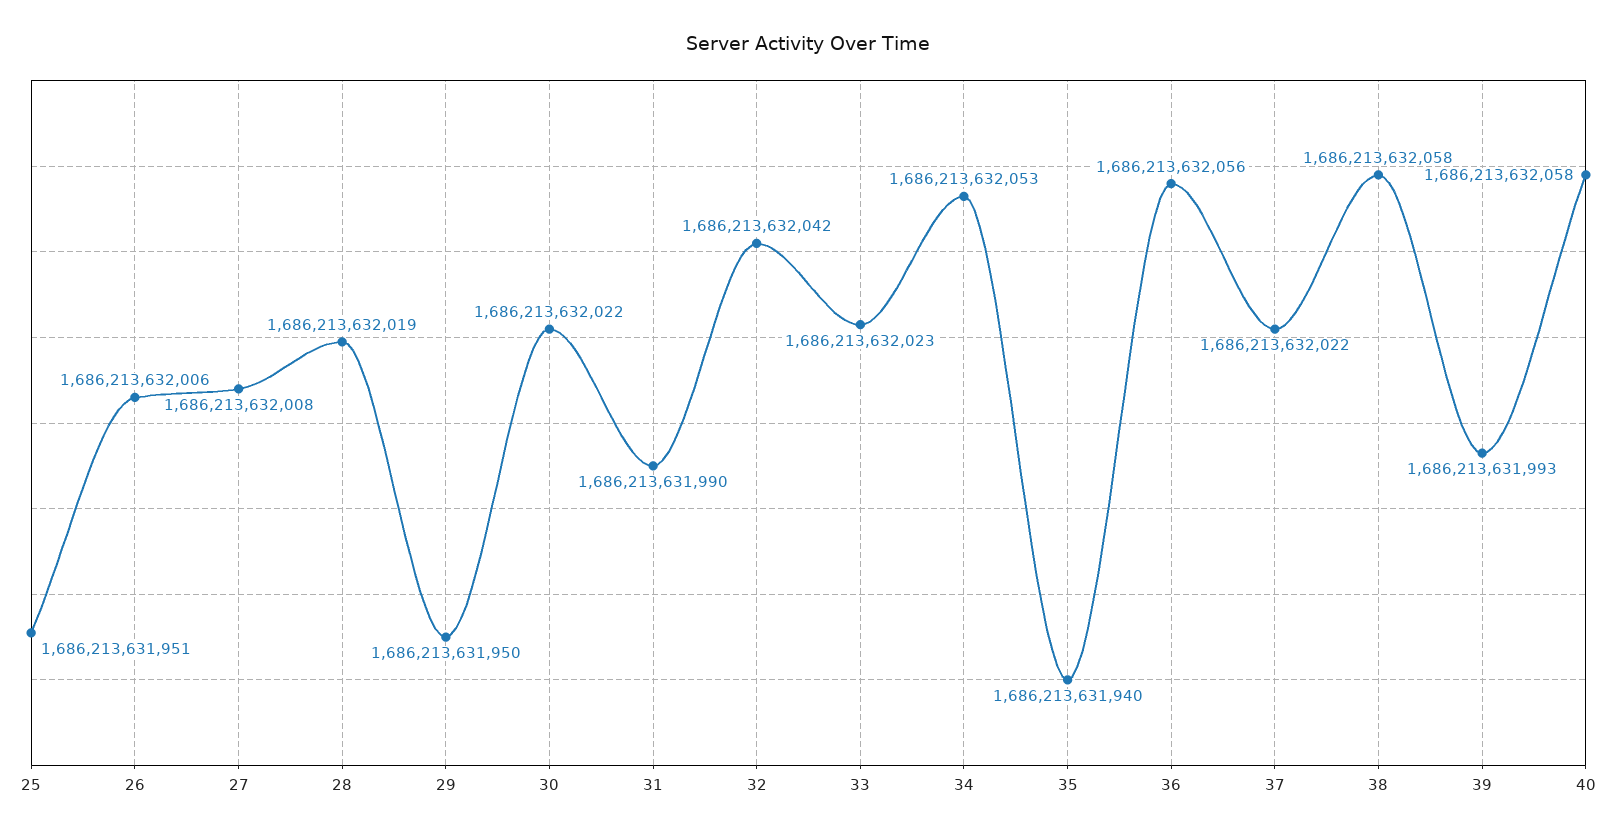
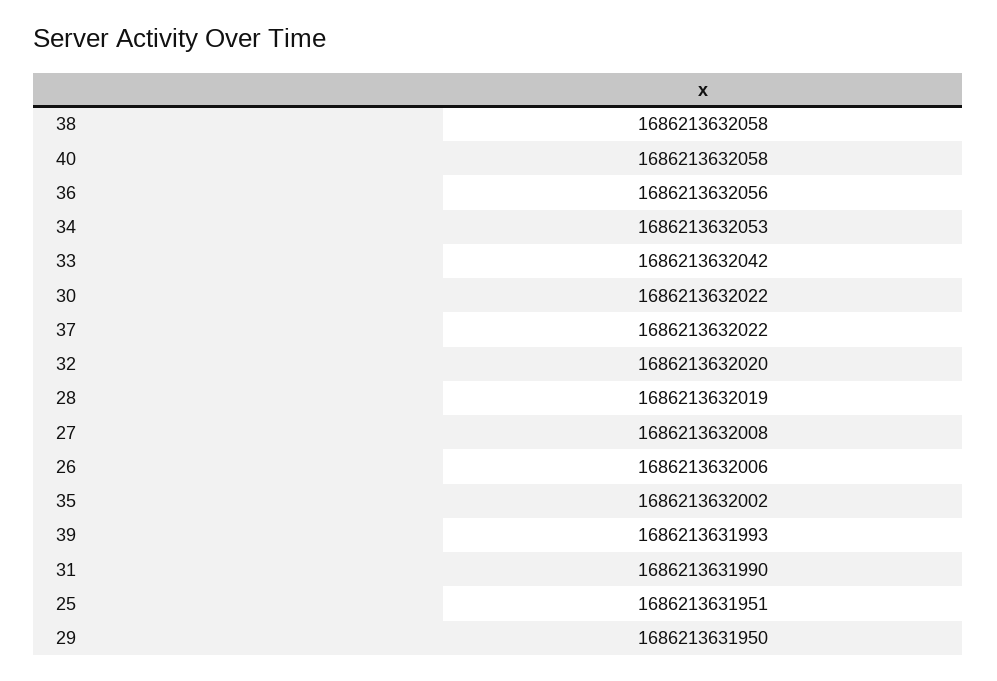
32: 1686213632042 -> 1686213632020
33: 1686213632023 -> 1686213632042
35: 1686213631940 -> 1686213632002

